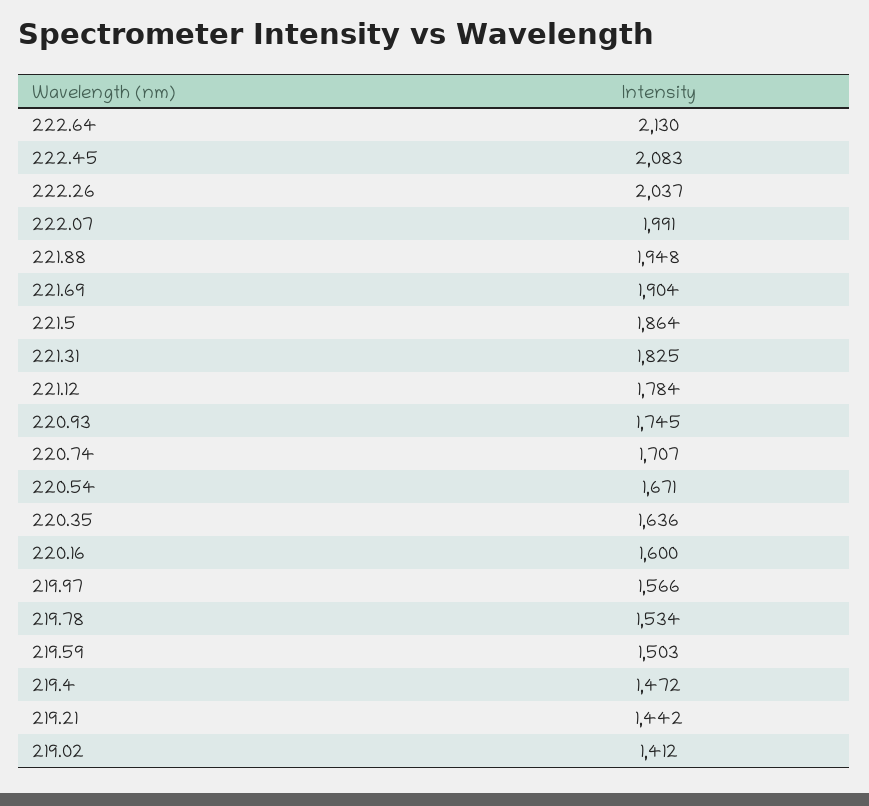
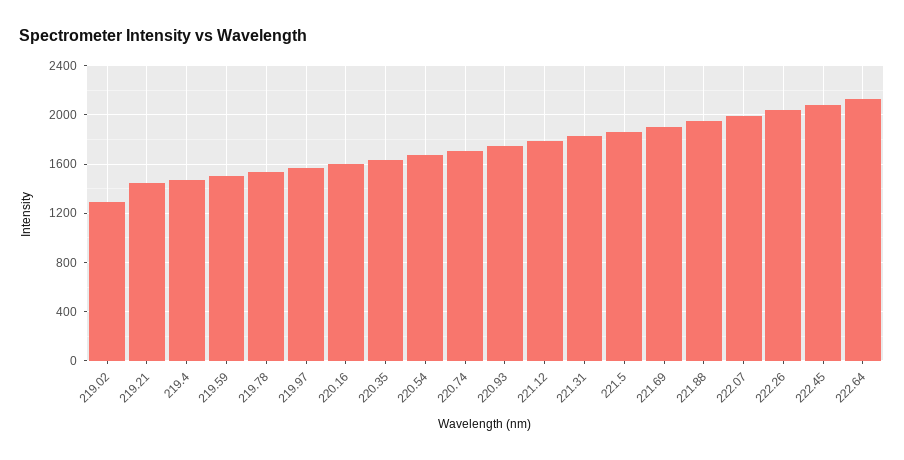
219.02: 1412 -> 1300

